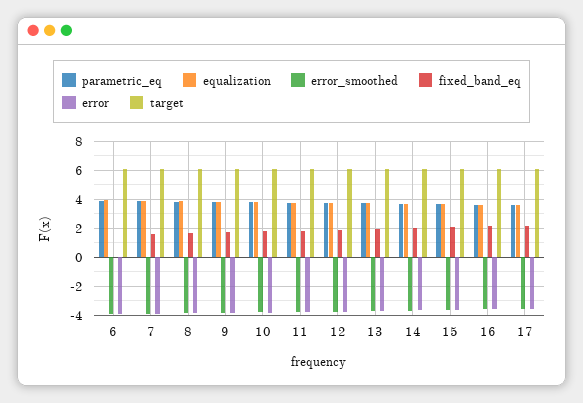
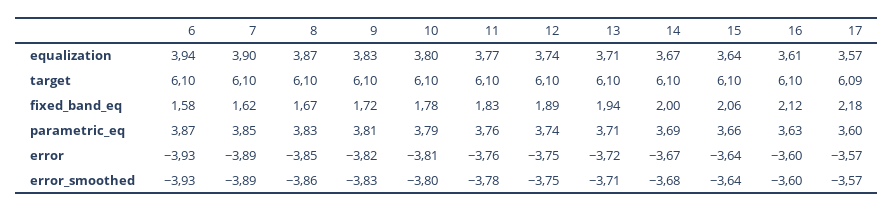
fixed_band_eq, 6: 0 -> 1.58

